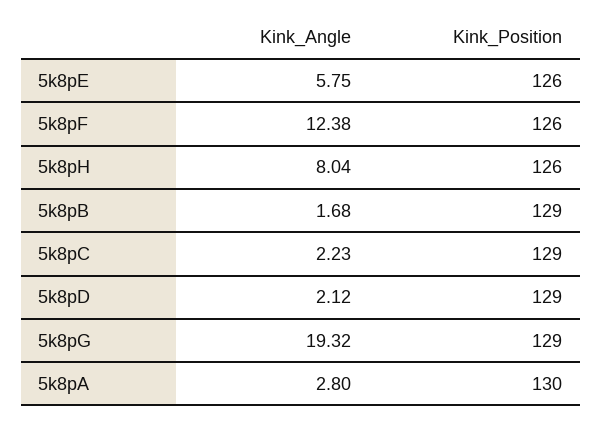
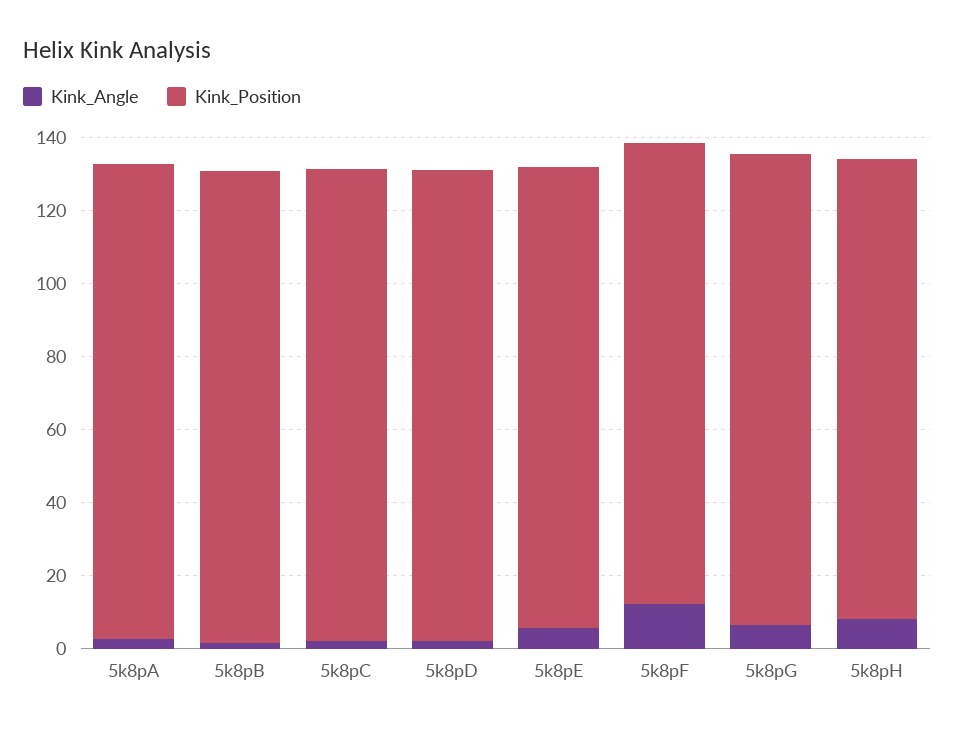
Kink_Angle, 5k8pG: 19.32 -> 5

